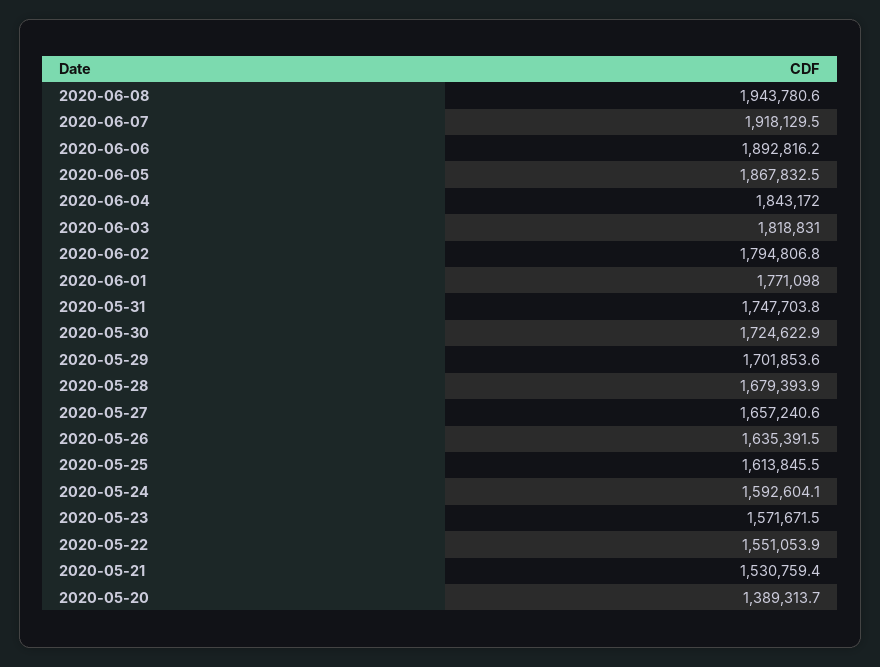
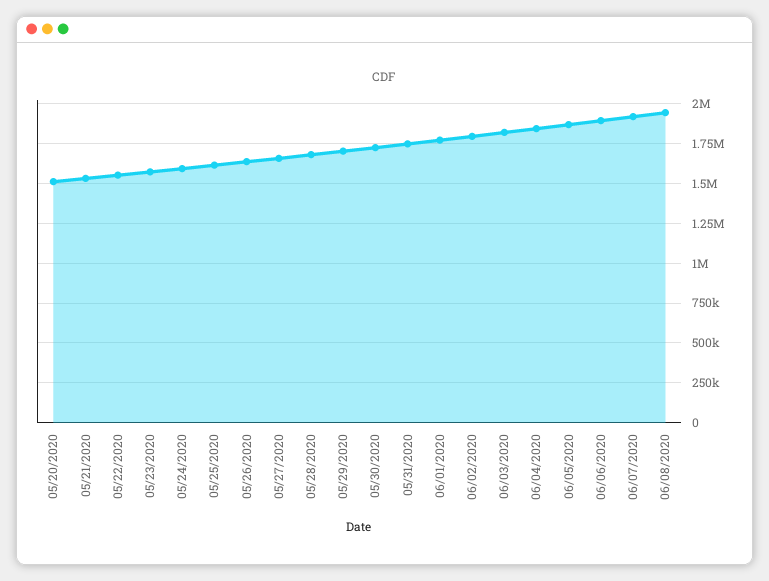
2020-05-20: 1389313.7 -> 1500000

